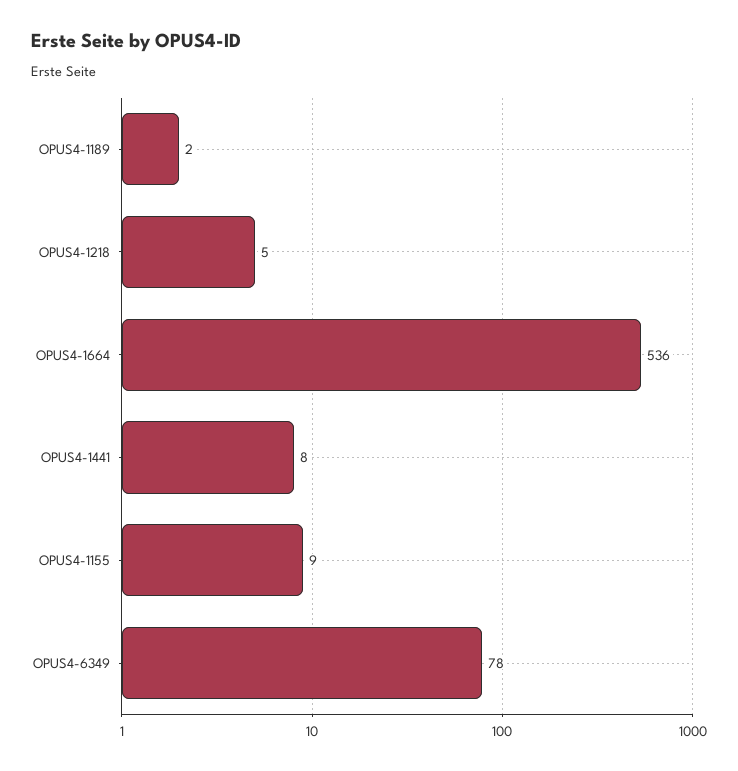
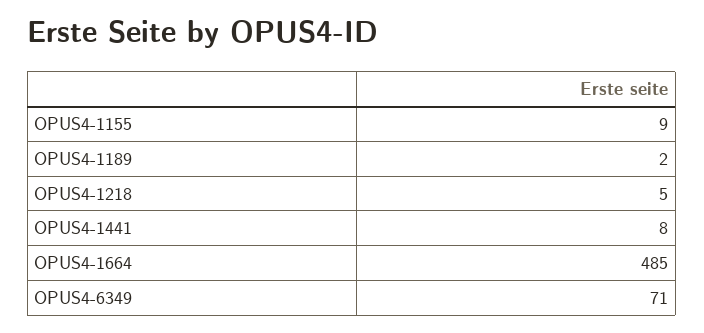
OPUS4-1664: 536 -> 485
OPUS4-6349: 78 -> 71

